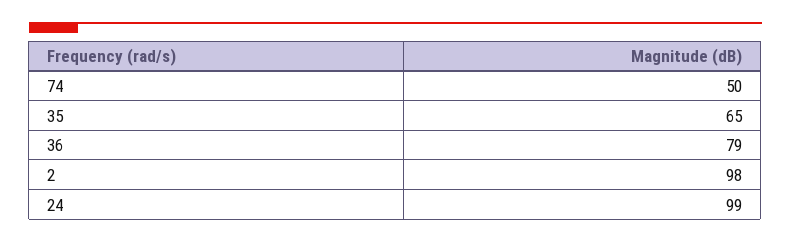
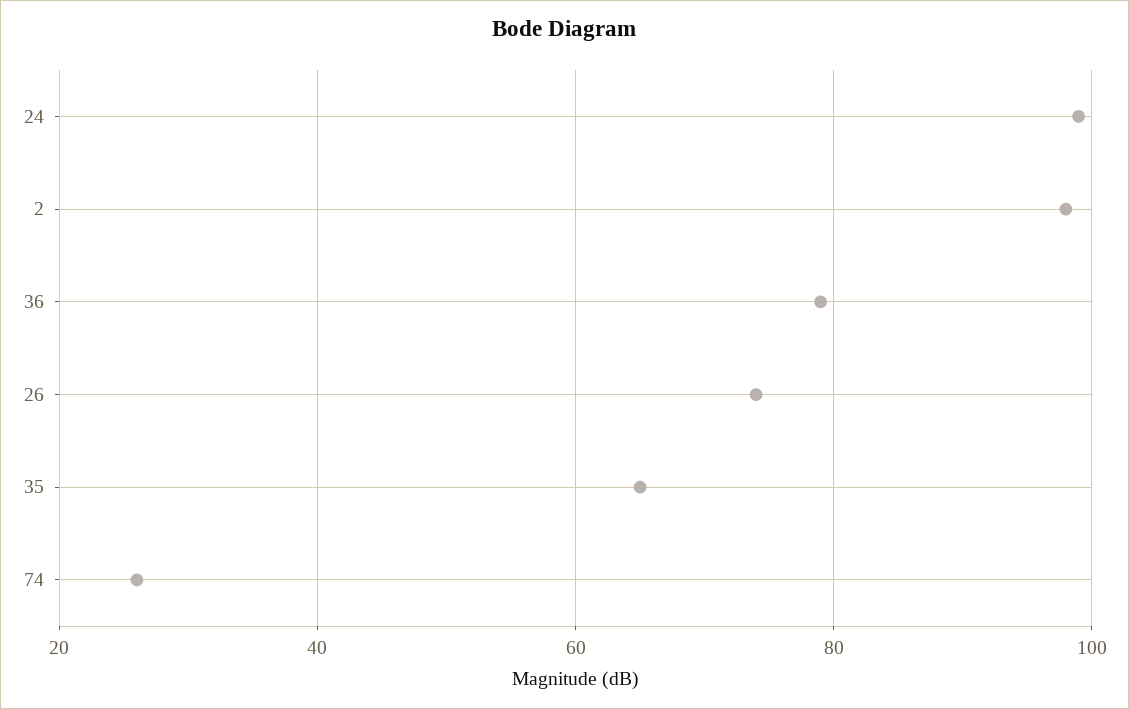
74: 50 -> 25
26: none -> 75

